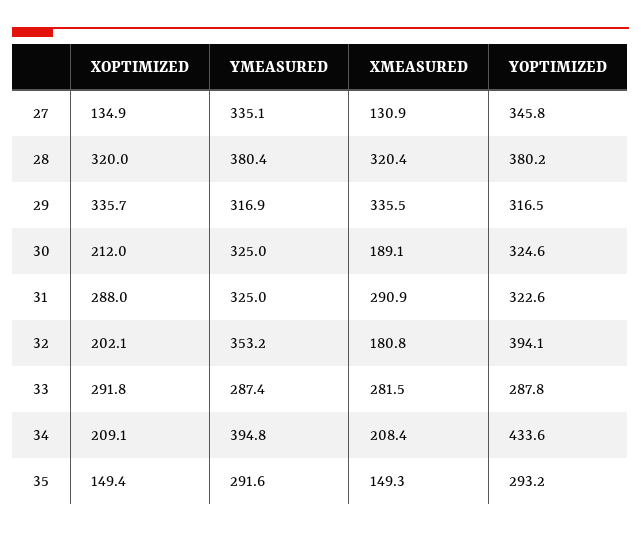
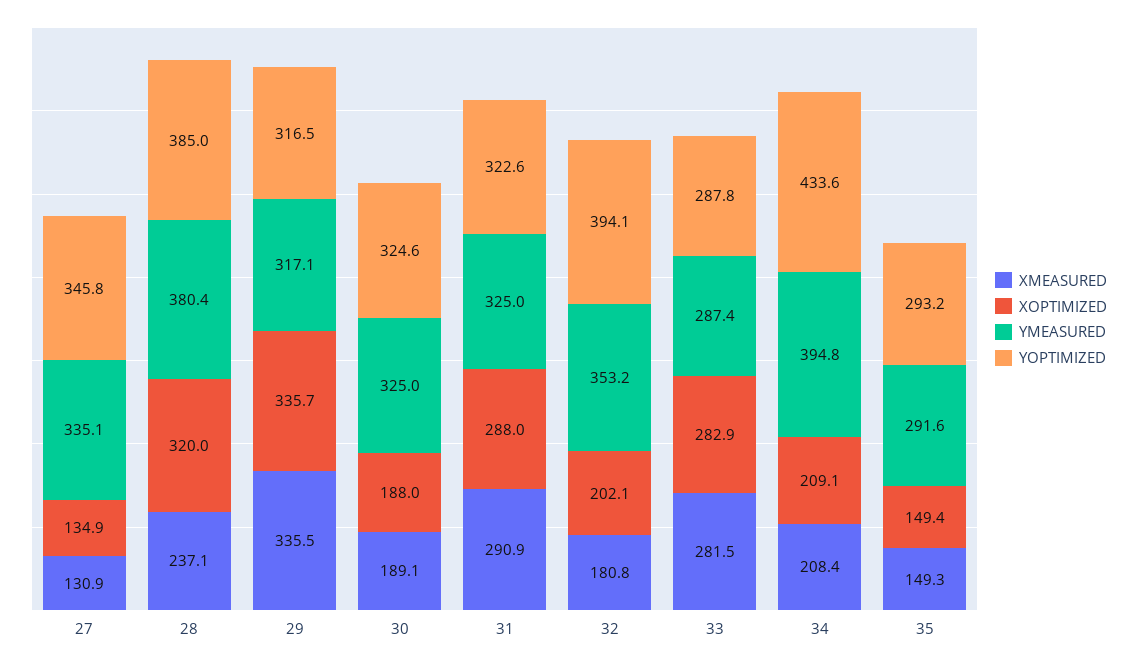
XMEASURED, 28: 320.4 -> 237.1
YOPTIMIZED, 28: 380.2 -> 385
YMEASURED, 29: 316.9 -> 317.1
XOPTIMIZED, 30: 212 -> 188
XOPTIMIZED, 33: 291.8 -> 282.9

